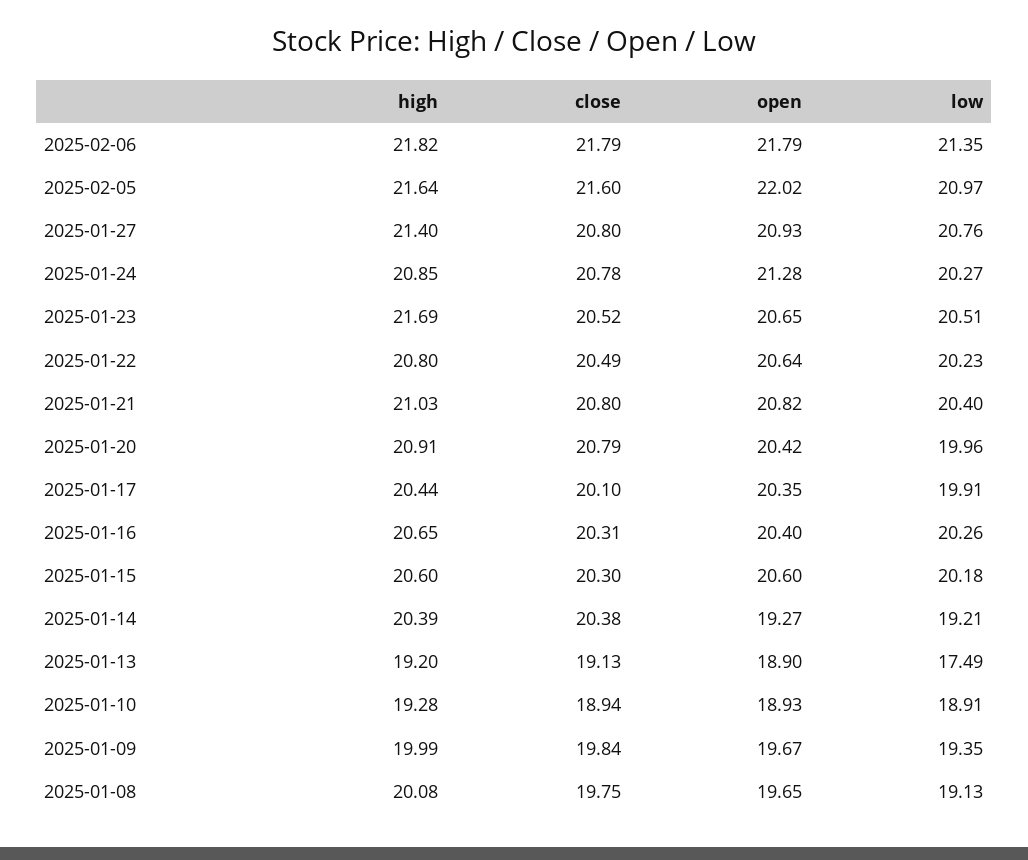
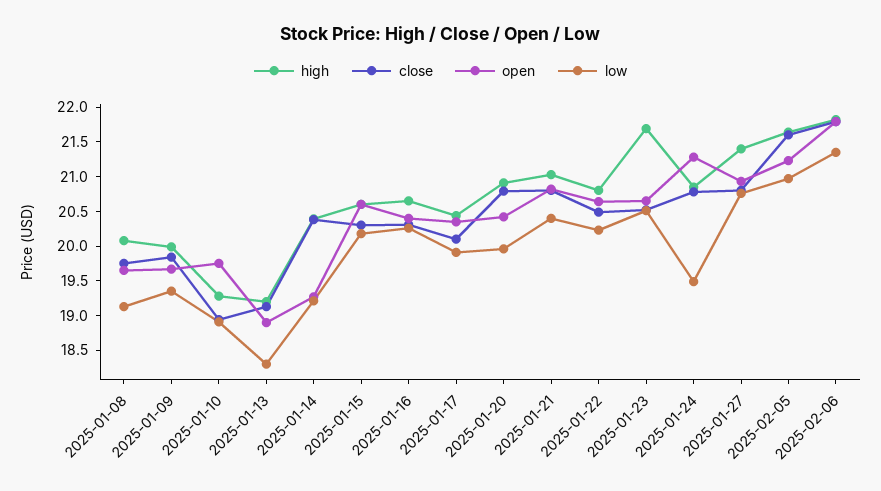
open, 2025-02-05: 22.02 -> 21.25
low, 2025-01-24: 20.27 -> 19.5
low, 2025-01-13: 17.49 -> 18.25
open, 2025-01-10: 18.93 -> 19.75

